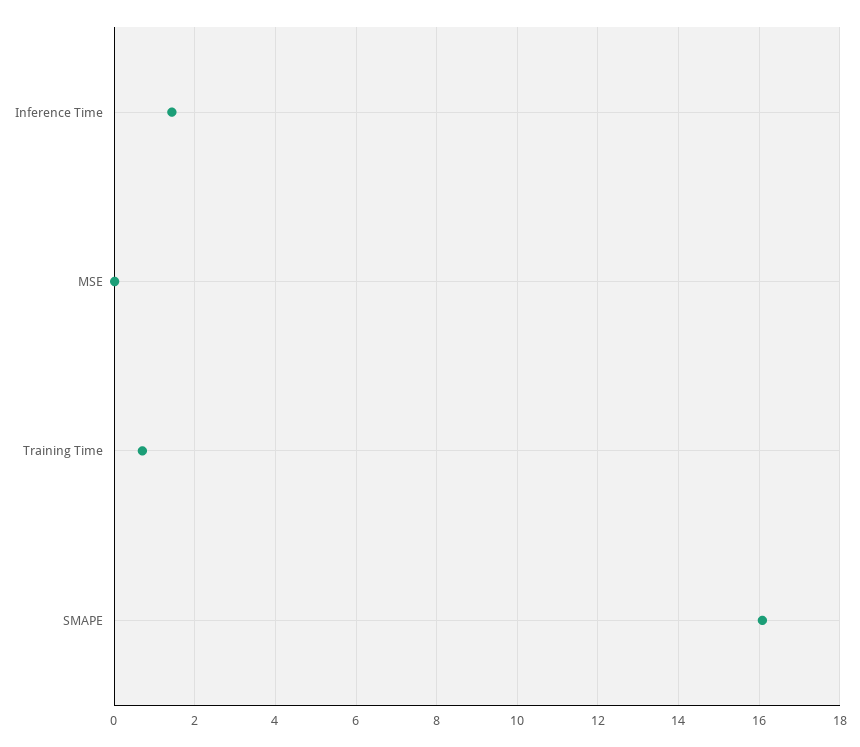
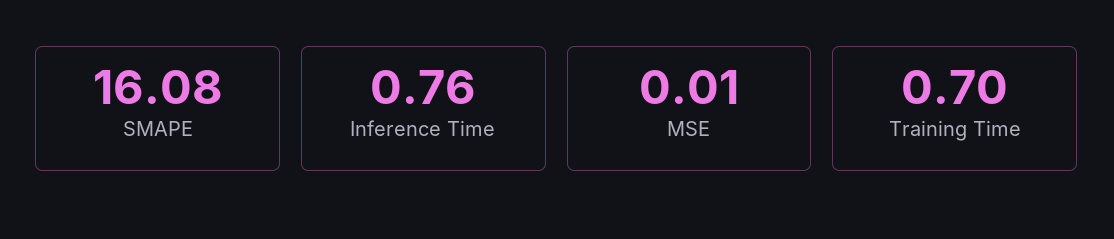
Inference Time: 1.4 -> 0.76

